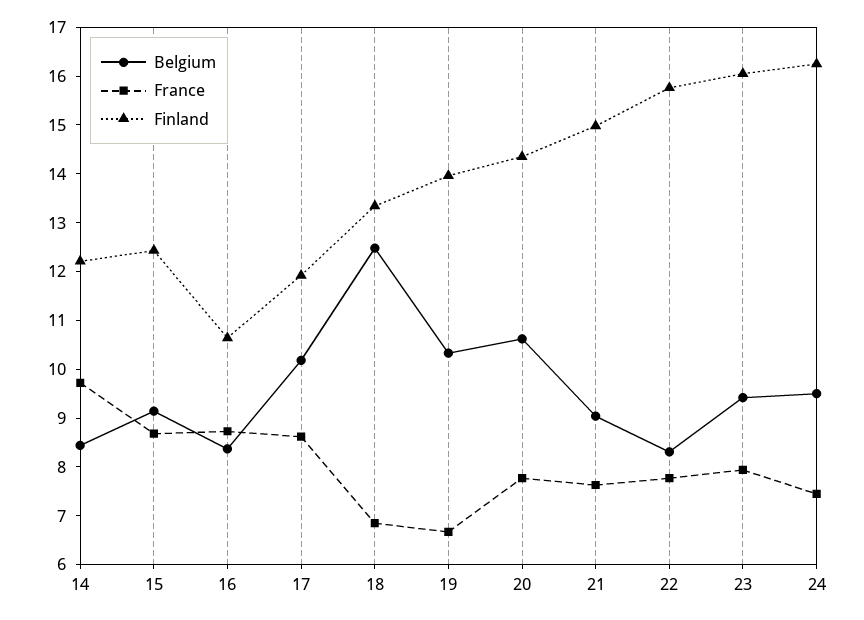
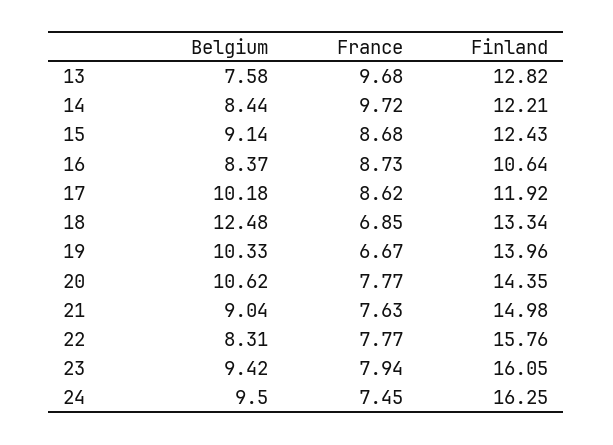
Belgium, 13: none -> 7.58
France, 13: none -> 9.68
Finland, 13: none -> 12.82

